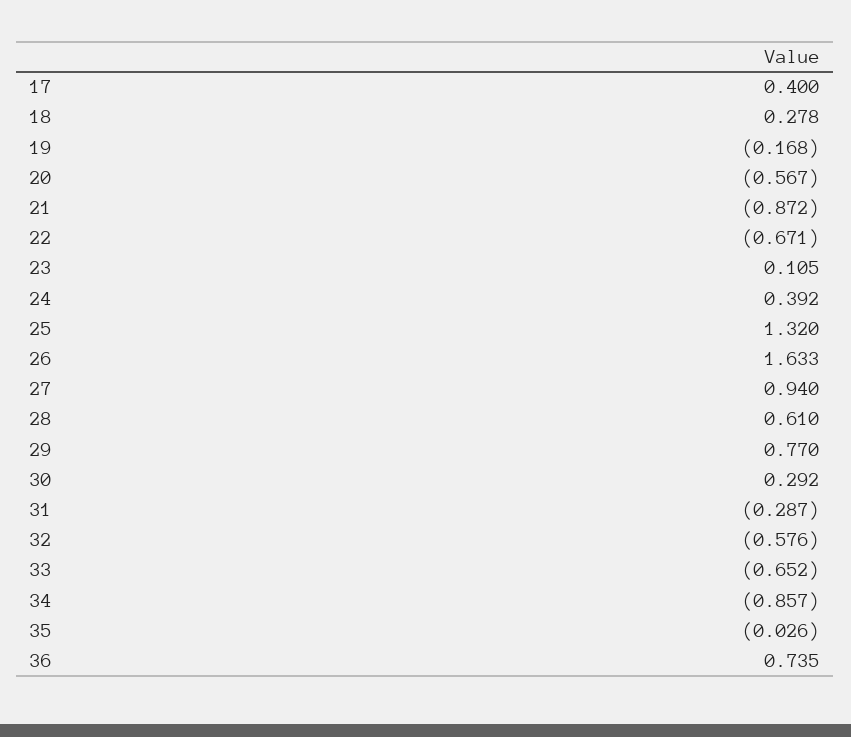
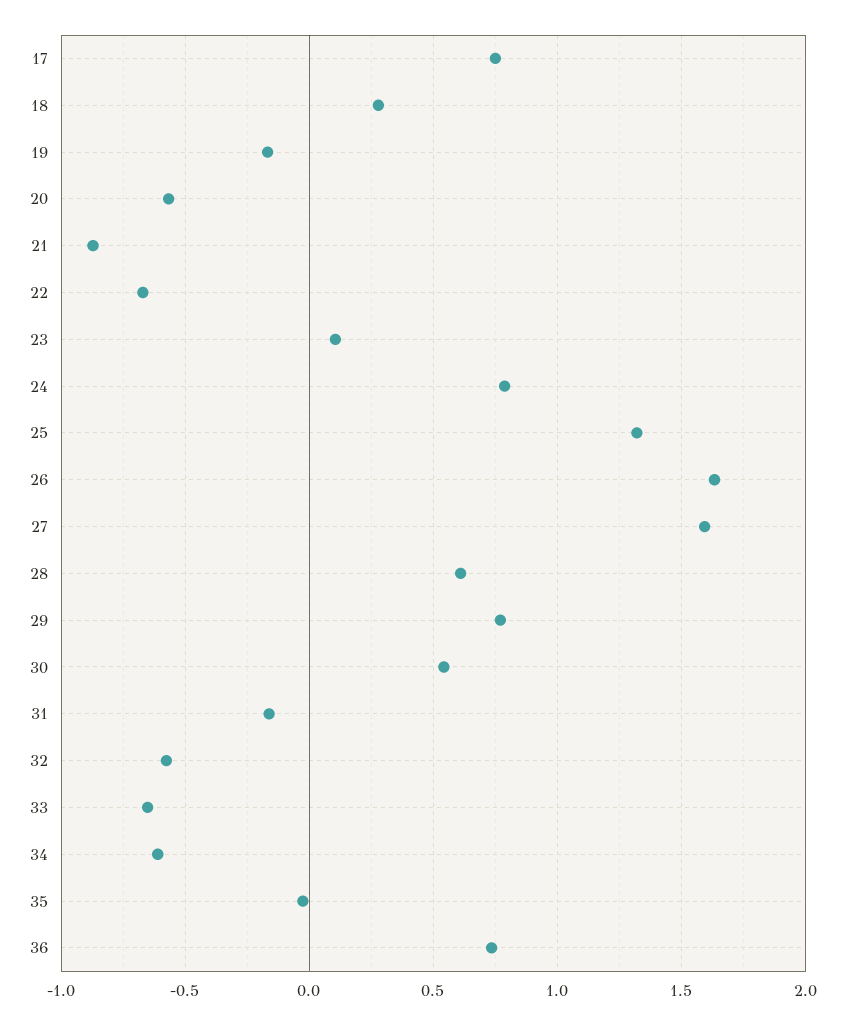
17: 0.4 -> 0.75
24: 0.392 -> 0.8
27: 0.94 -> 1.6
30: 0.292 -> 0.55
31: -0.287 -> -0.15
34: -0.857 -> -0.6

